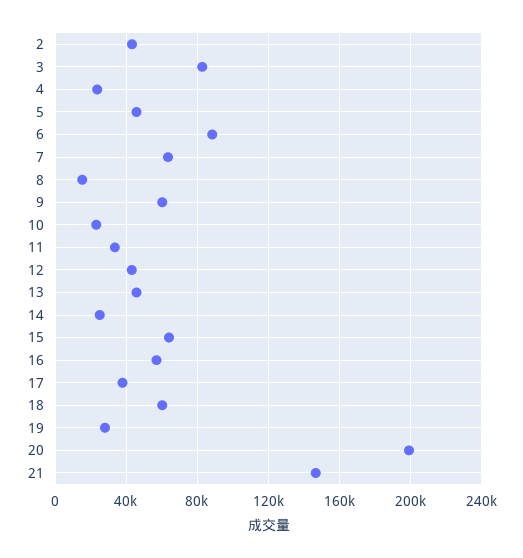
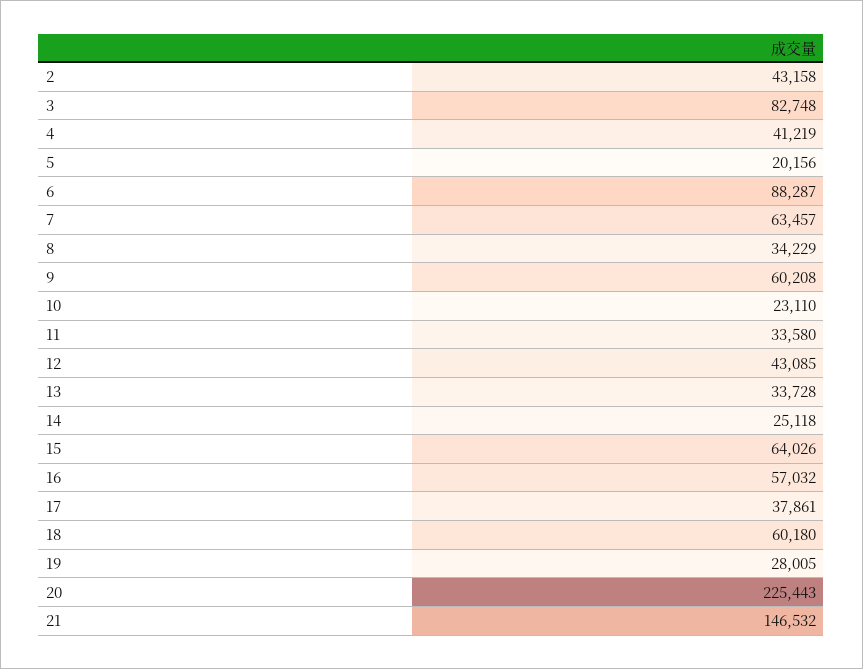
4: 25000 -> 41219
5: 45000 -> 20156
8: 15000 -> 34229
13: 45000 -> 33728
20: 200000 -> 225443

